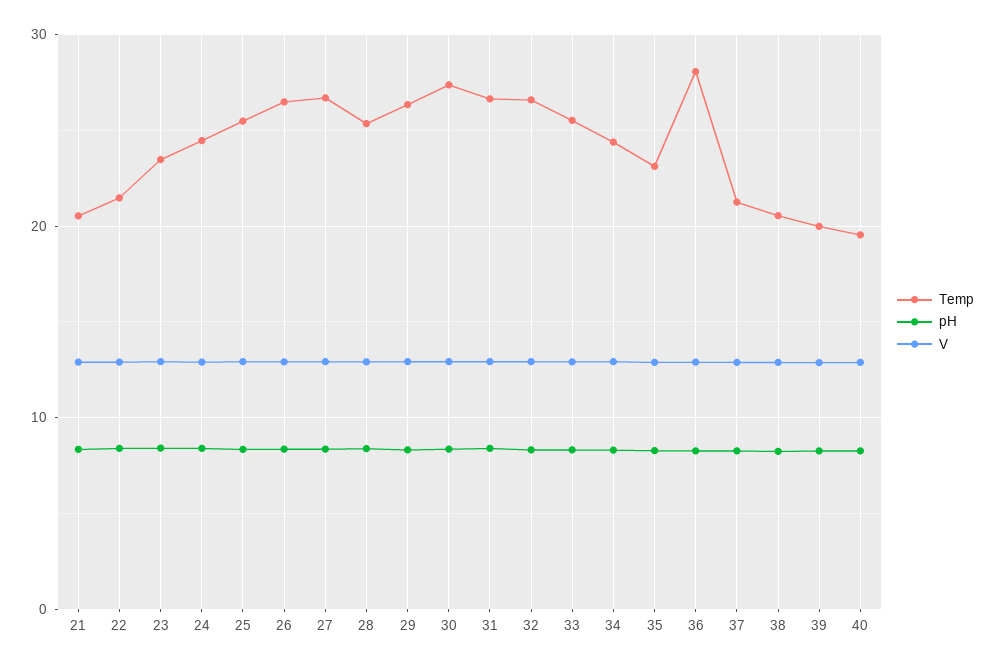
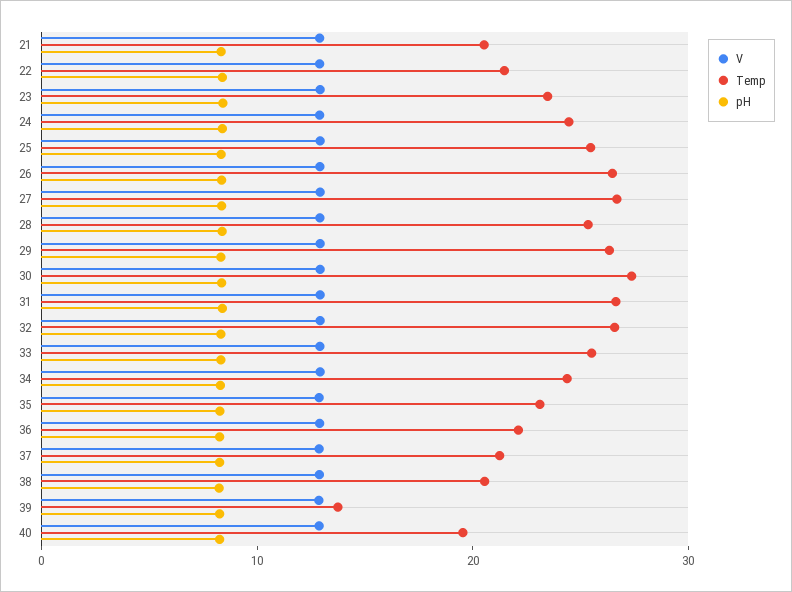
Temp, 36: 28 -> 22
Temp, 39: 20 -> 14

